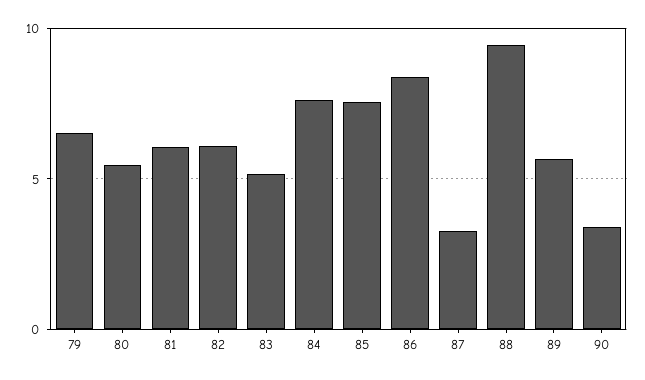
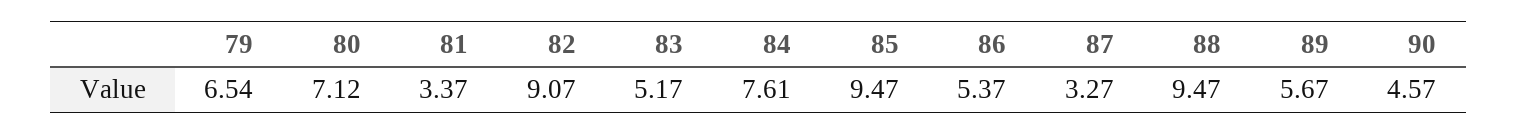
80: 5.5 -> 7.12
81: 6 -> 3.37
82: 6 -> 9.07
85: 7.5 -> 9.47
86: 8.5 -> 5.37
90: 3.5 -> 4.57

